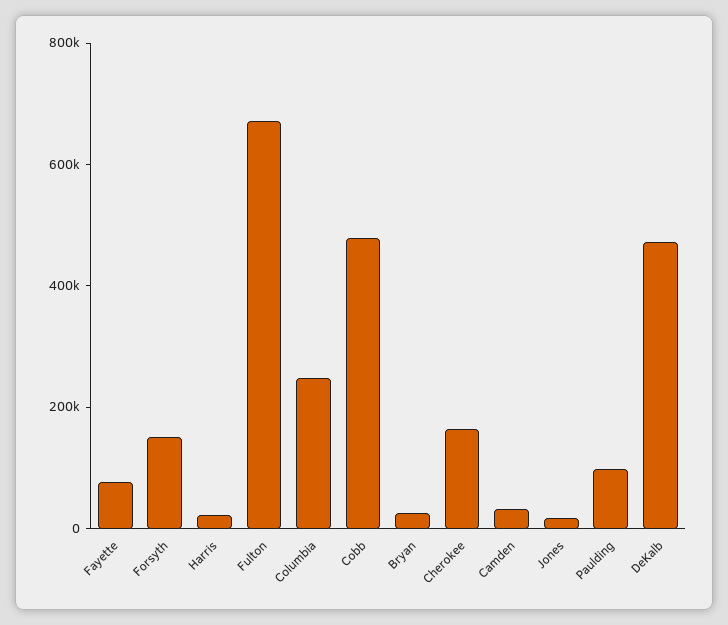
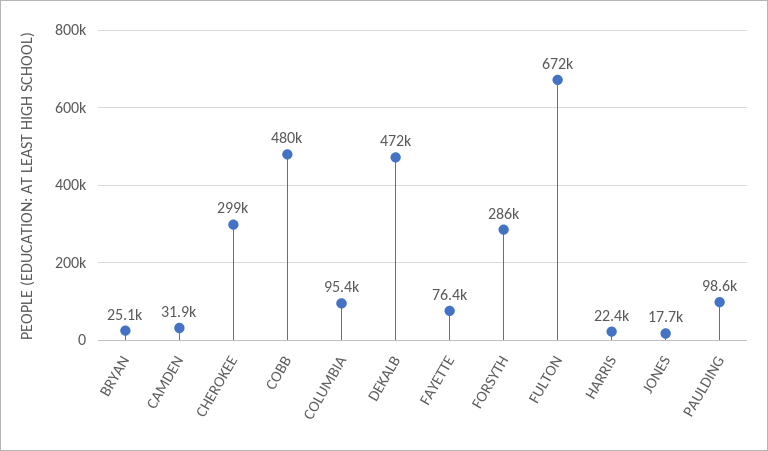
Forsyth: 150000 -> 286000
Columbia: 250000 -> 95400
Cherokee: 150000 -> 299000

